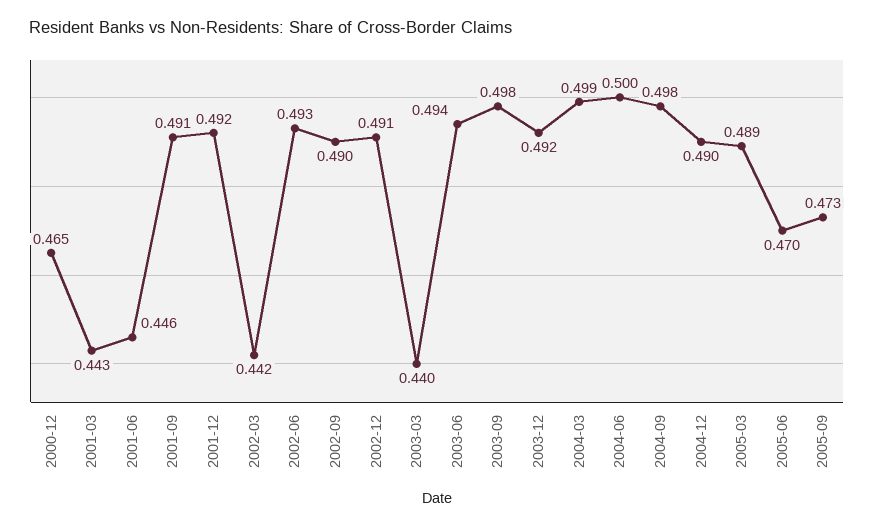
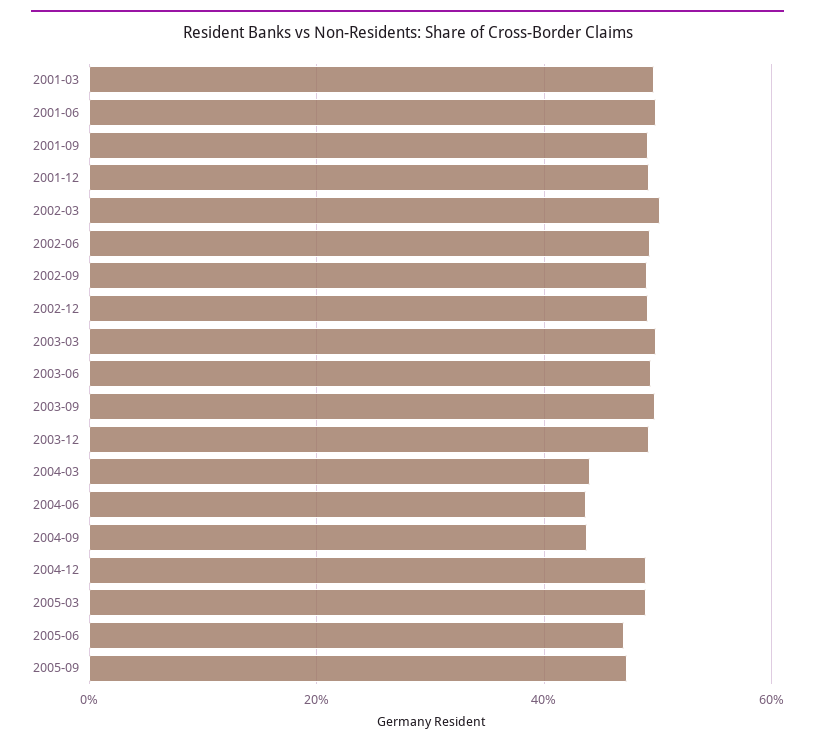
2000-12: 0.465 -> none
2001-03: 0.443 -> 0.5
2001-06: 0.446 -> 0.5
2002-03: 0.442 -> 0.5
2003-03: 0.44 -> 0.5
2004-03: 0.499 -> 0.44
2004-06: 0.5 -> 0.44
2004-09: 0.498 -> 0.44

